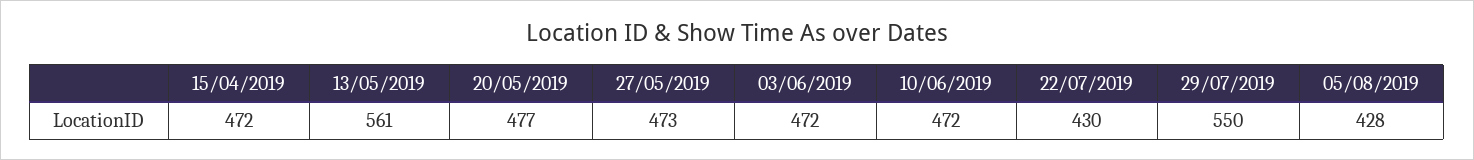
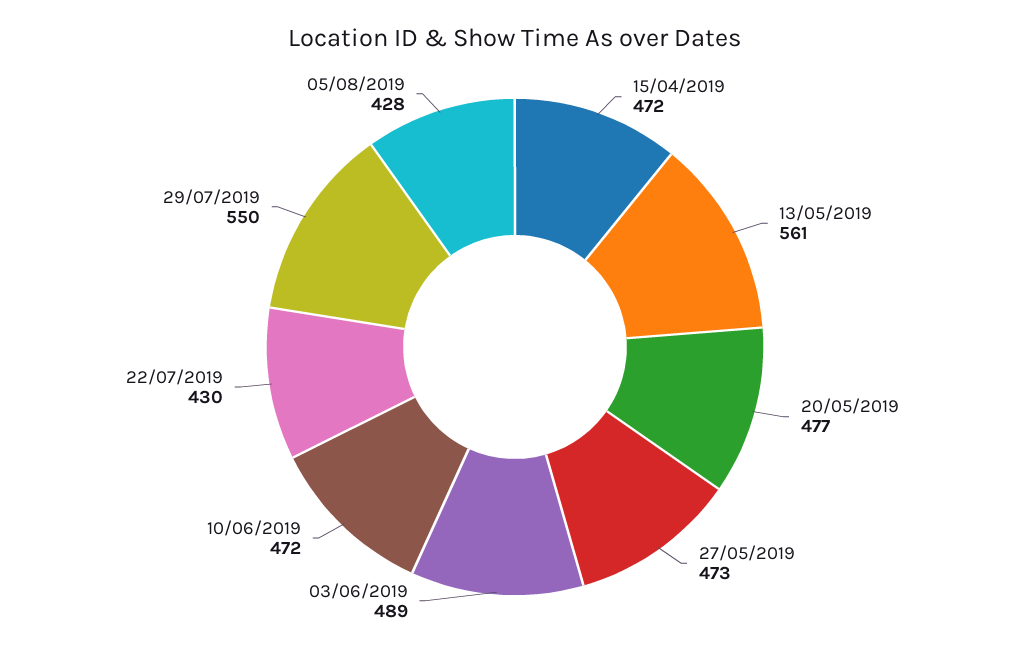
03/06/2019: 472 -> 489

